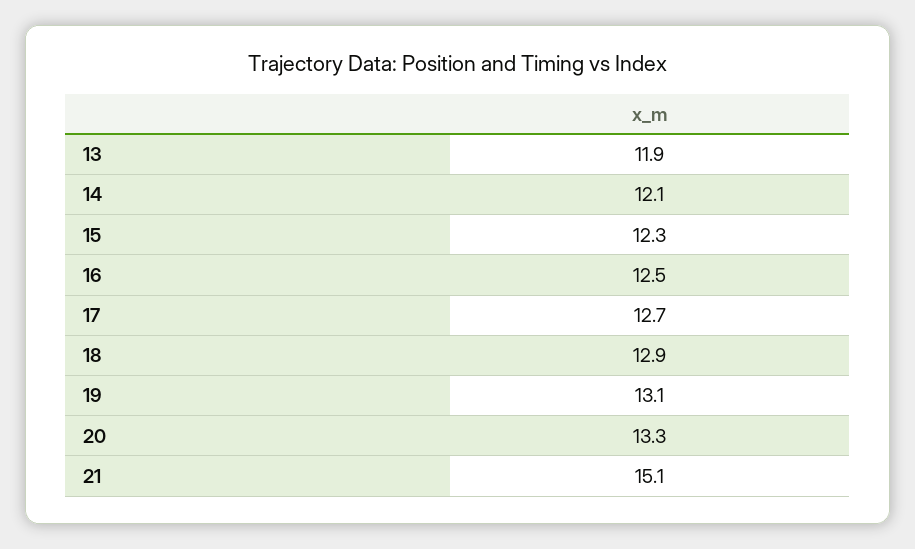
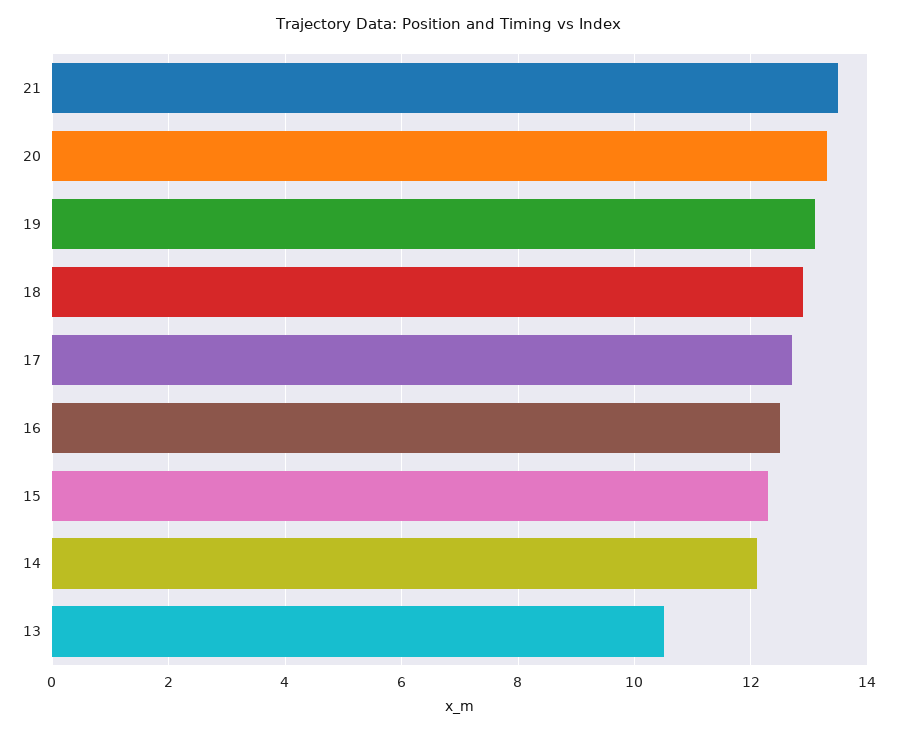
13: 11.9 -> 10.5
21: 15.1 -> 13.5

